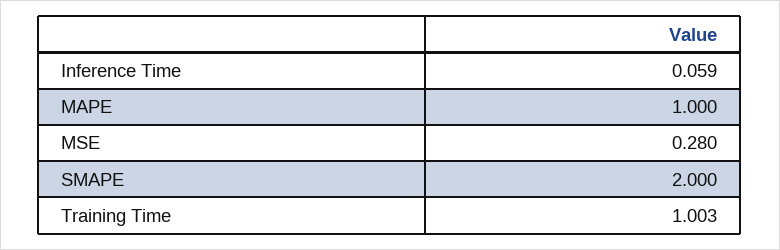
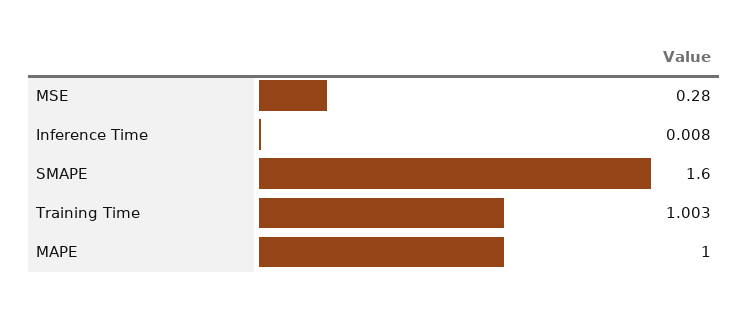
Inference Time: 0.059 -> 0.008
SMAPE: 2 -> 1.6

